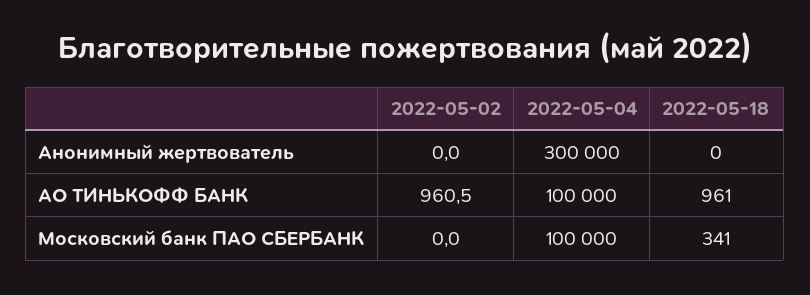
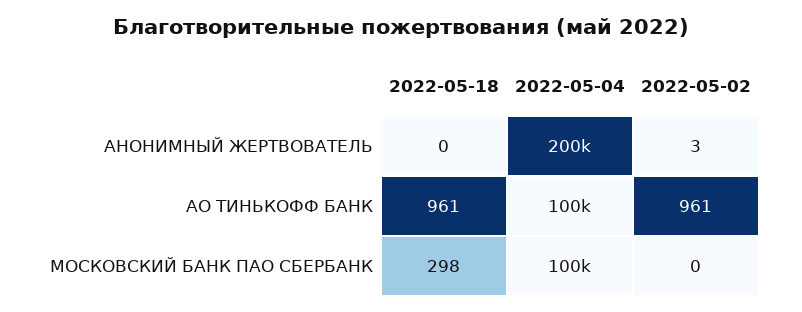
2022-05-02, Анонимный жертвователь: 0 -> 3
2022-05-04, Анонимный жертвователь: 300000 -> 200000
2022-05-18, Московский банк ПАО СБЕРБАНК: 341 -> 298

